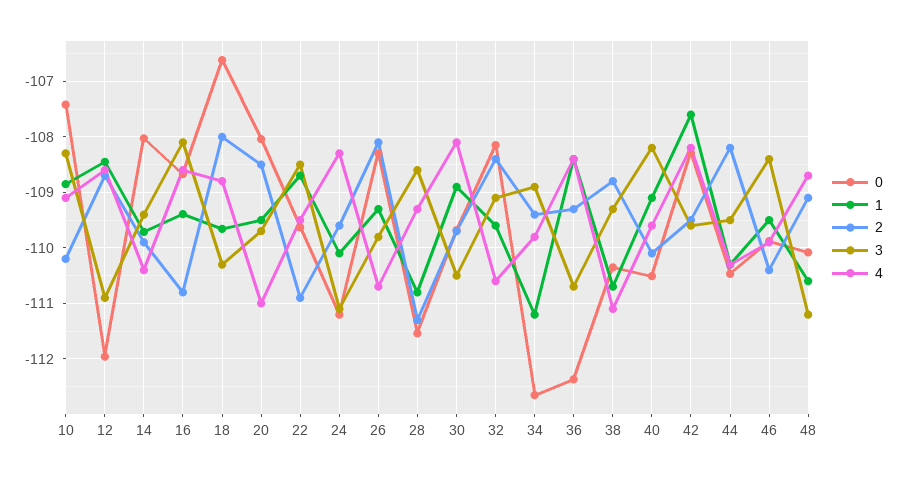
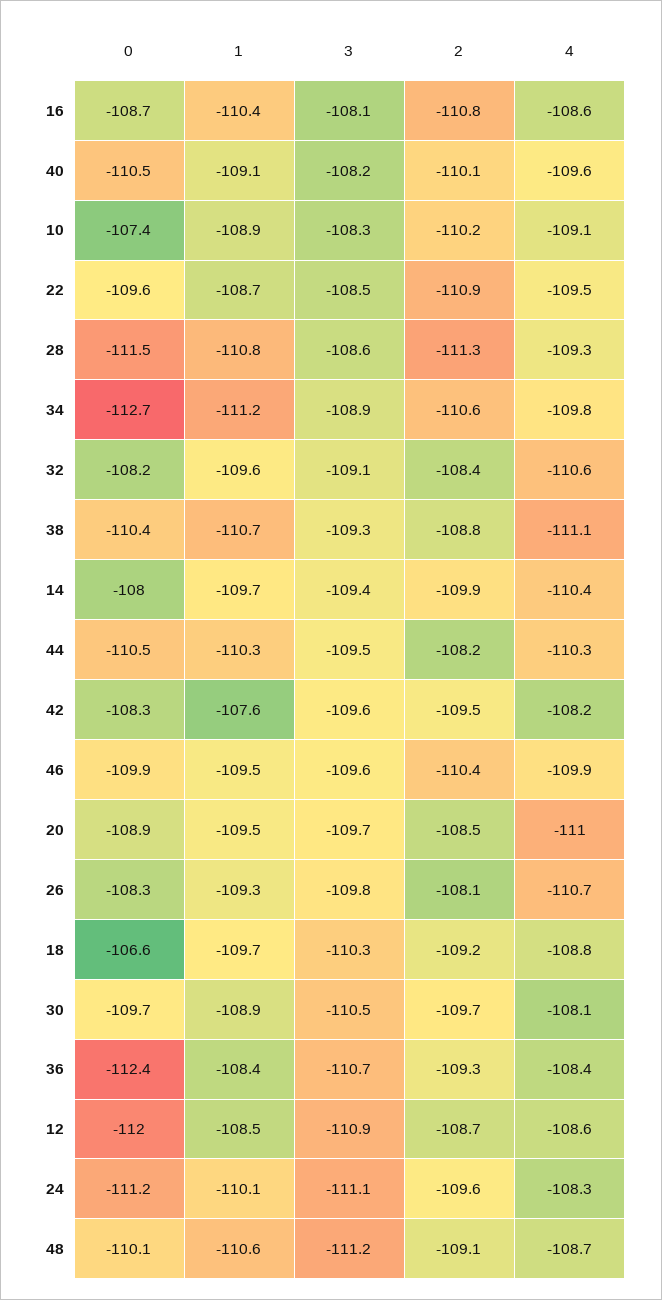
1, 16: -109.4 -> -110.4
2, 18: -108 -> -109.2
0, 20: -108 -> -108.9
2, 34: -109.4 -> -110.6
3, 46: -108.4 -> -109.6

